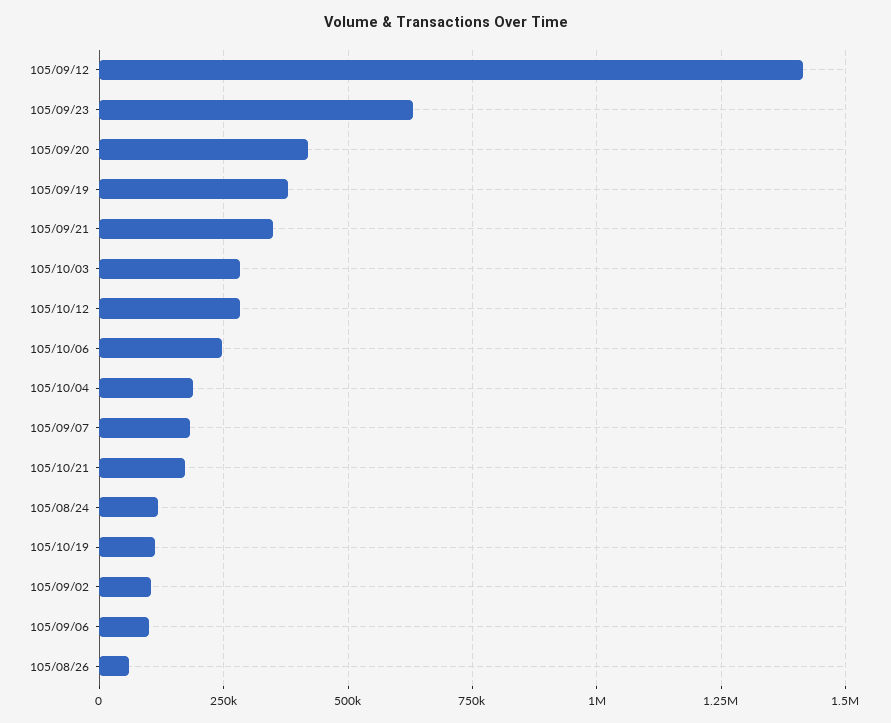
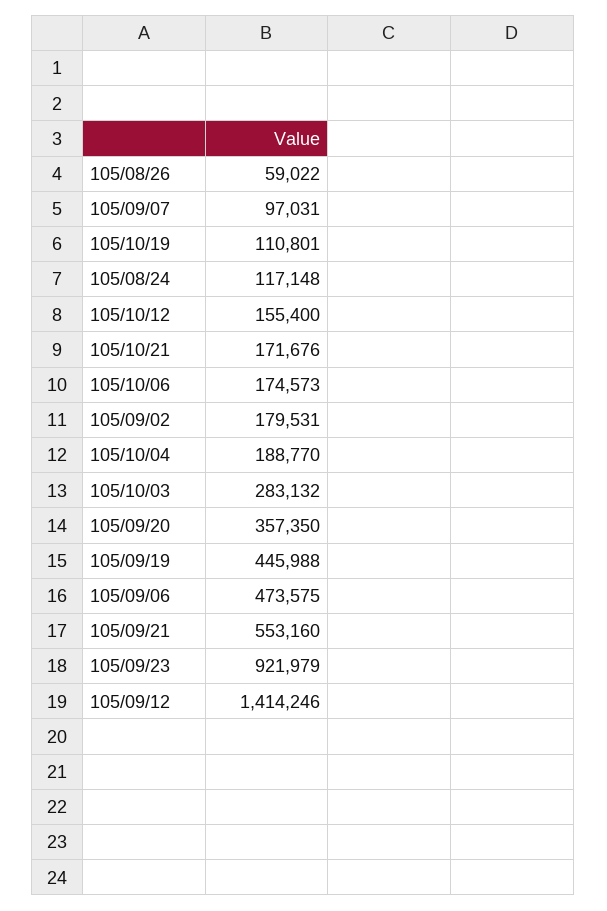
105/09/23: 625000 -> 921979
105/09/20: 425000 -> 357350
105/09/19: 375000 -> 445988
105/09/21: 350000 -> 553160
105/10/12: 275000 -> 155400
105/10/06: 250000 -> 174573
105/09/07: 175000 -> 97031
105/09/02: 100000 -> 179531
105/09/06: 100000 -> 473575

